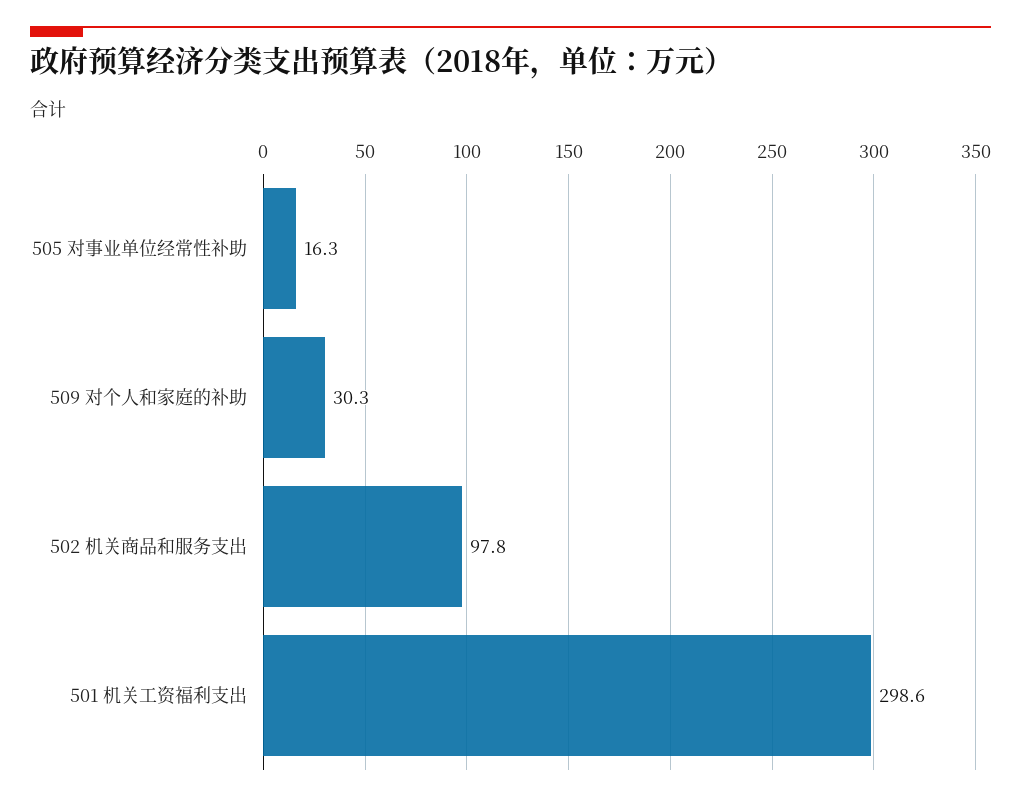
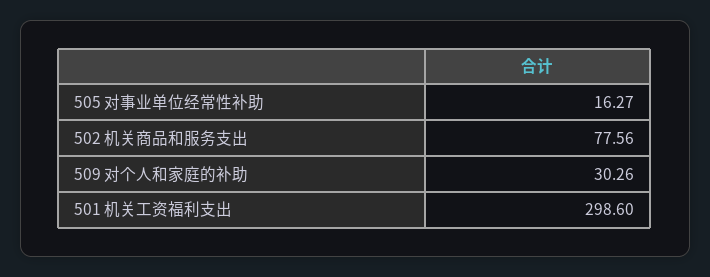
502 机关商品和服务支出: 97.8 -> 77.56

